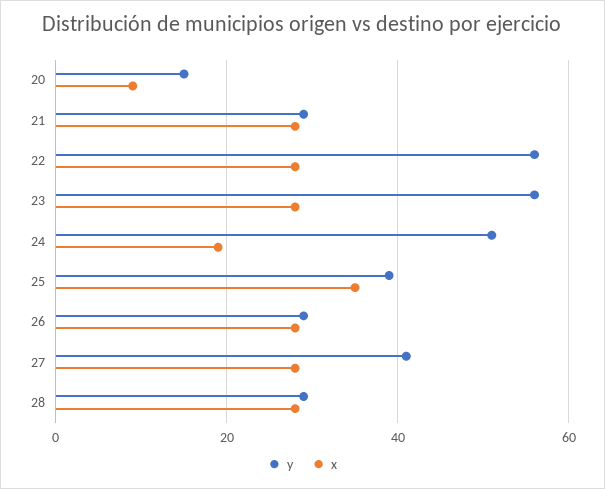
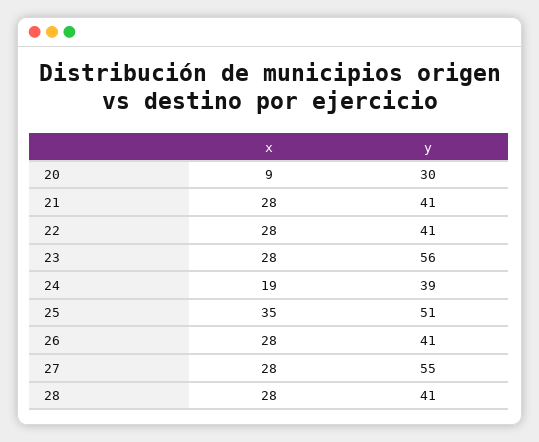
y, 20: 15 -> 30
y, 21: 30 -> 41
y, 22: 55 -> 41
y, 24: 50 -> 39
y, 25: 40 -> 51
y, 26: 30 -> 41
y, 27: 40 -> 55
y, 28: 30 -> 41

